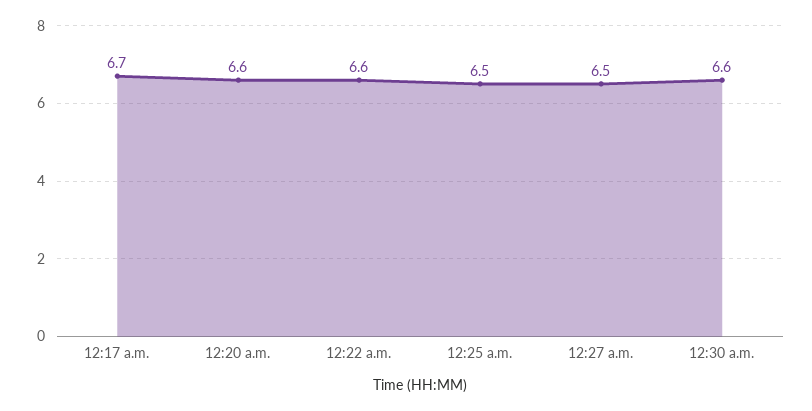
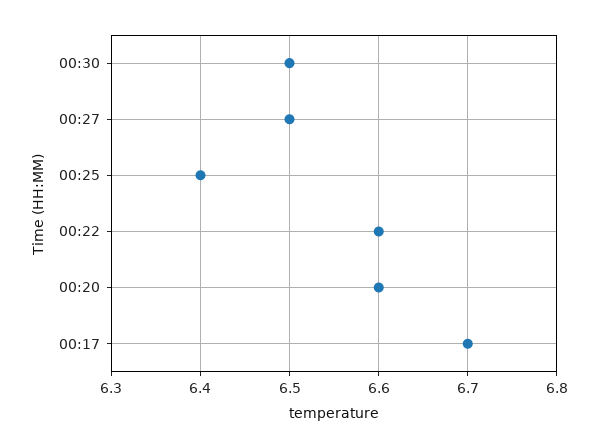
12:25 a.m.: 6.5 -> 6.4
12:30 a.m.: 6.6 -> 6.5

